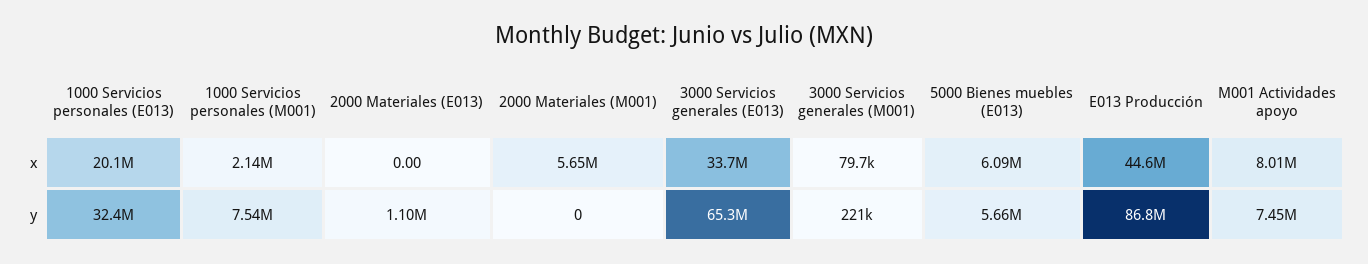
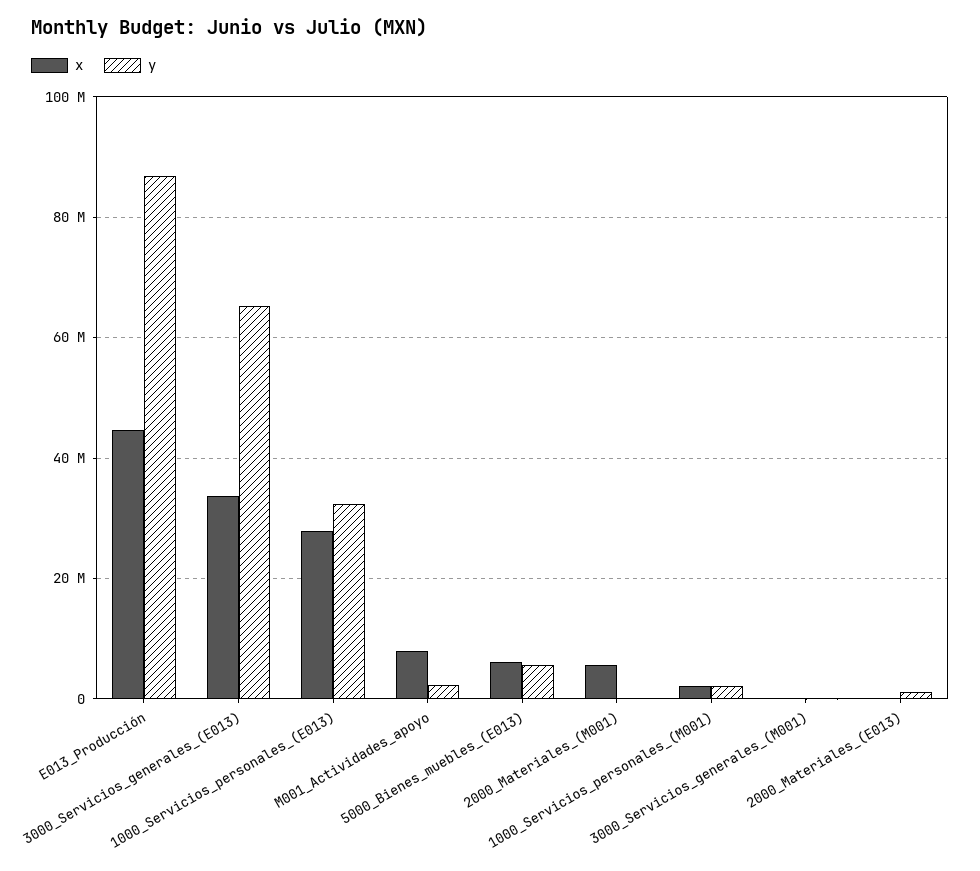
x, 1000 Servicios personales (E013): 20100000 -> 28000000
y, 1000 Servicios personales (M001): 7540000 -> 2000000
y, M001 Actividades apoyo: 7450000 -> 2000000

